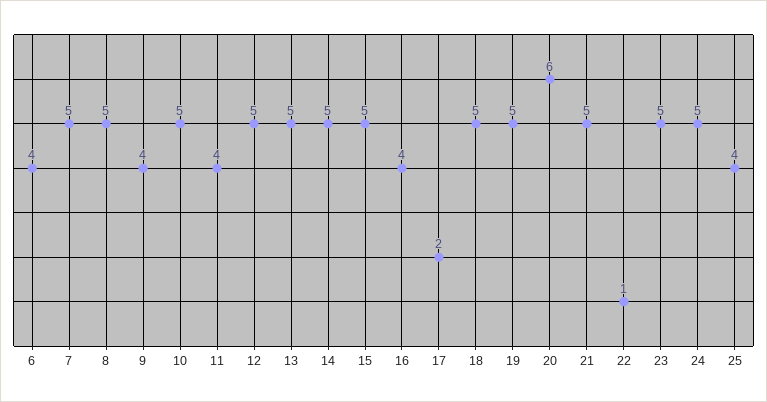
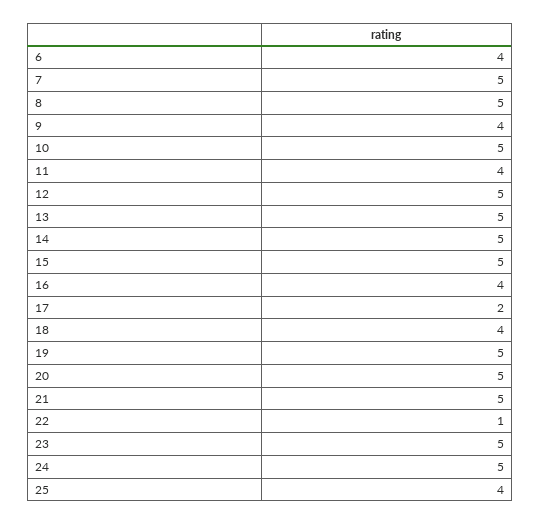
18: 5 -> 4
20: 6 -> 5

